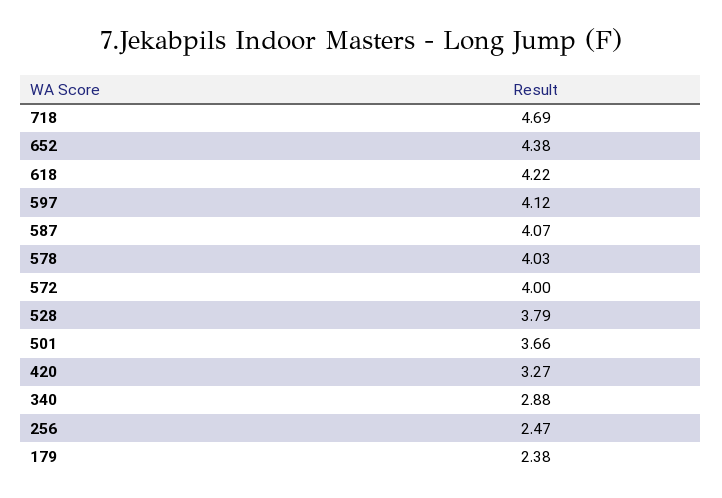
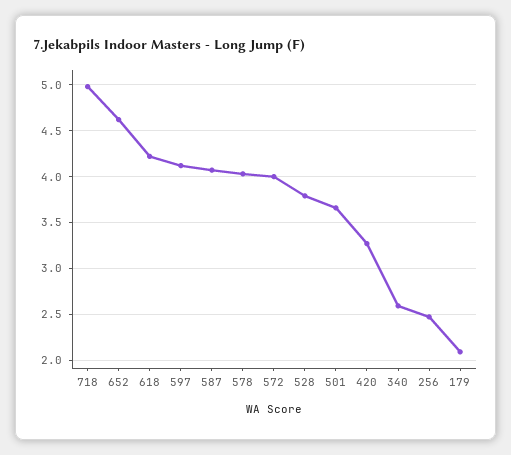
718: 4.69 -> 5
652: 4.38 -> 4.6
340: 2.88 -> 2.6
179: 2.38 -> 2.1

